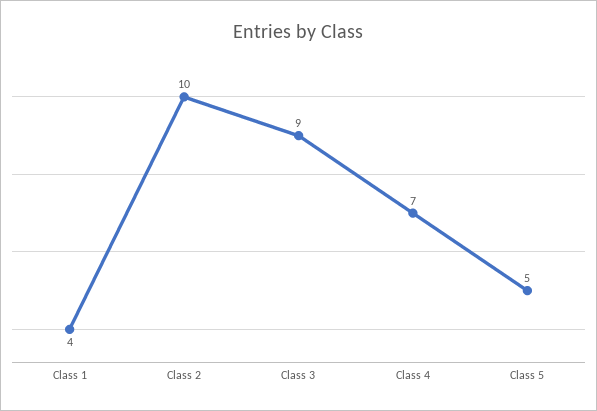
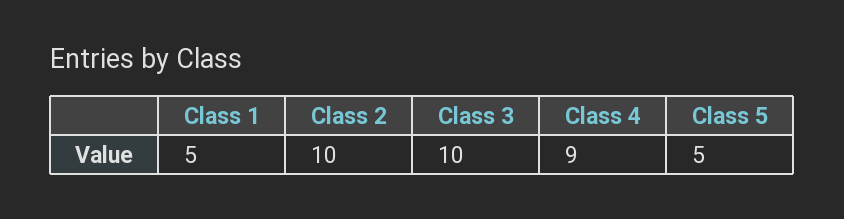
Class 1: 4 -> 5
Class 3: 9 -> 10
Class 4: 7 -> 9

